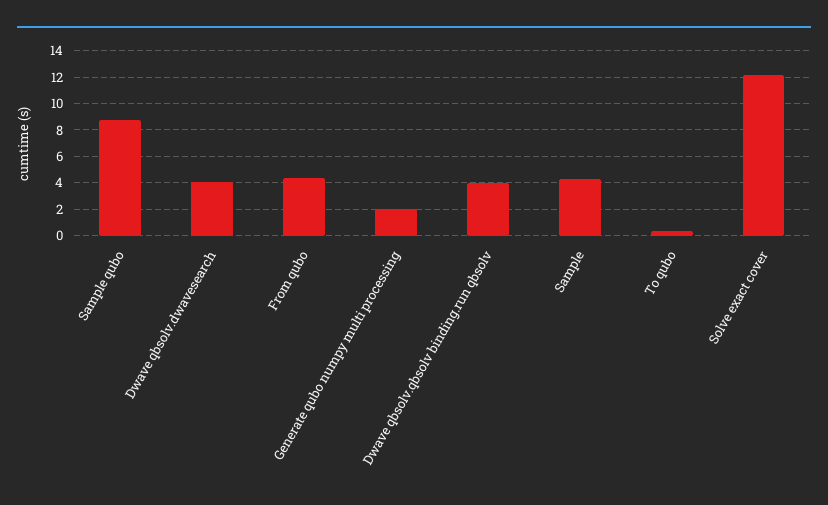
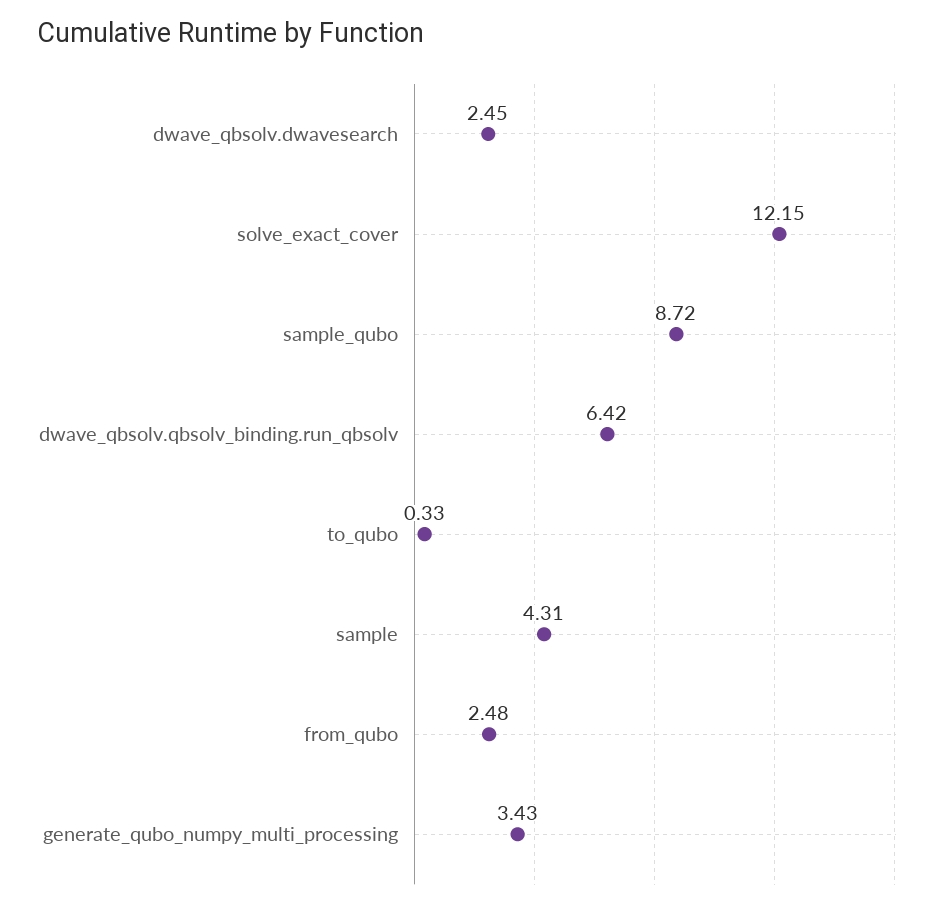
Dwave qbsolv.dwavesearch: 4 -> 2.45
From qubo: 4.5 -> 2.48
Generate qubo numpy multi processing: 2 -> 3.43
Dwave qbsolv.qbsolv binding.run qbsolv: 4 -> 6.42

